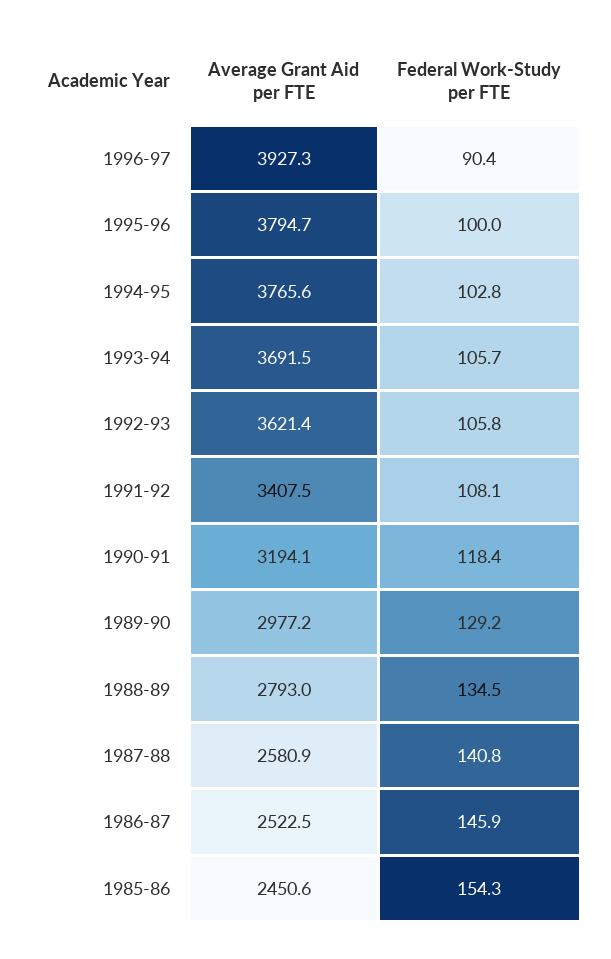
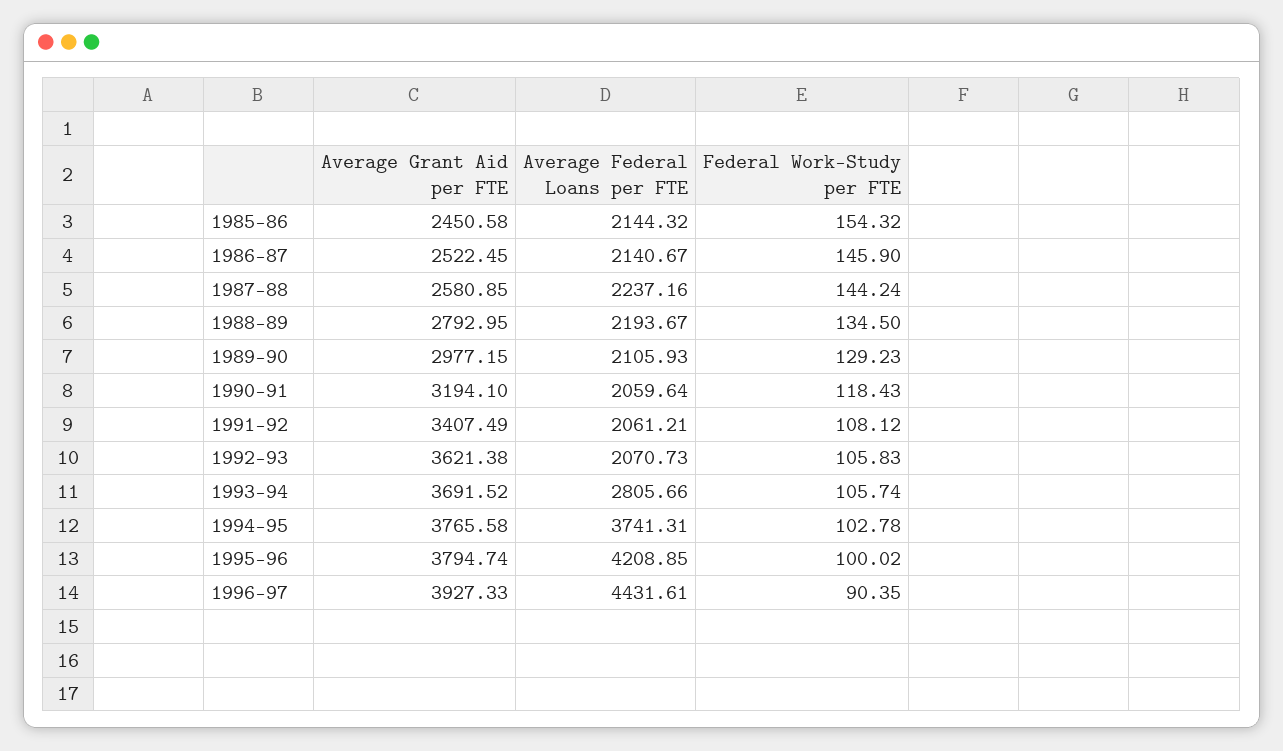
Federal Work-Study per FTE, 1987-88: 140.8 -> 144.24
Average Federal Loans per FTE, 1985-86: none -> 2144.32
Average Federal Loans per FTE, 1986-87: none -> 2140.67
Average Federal Loans per FTE, 1987-88: none -> 2237.16
Average Federal Loans per FTE, 1988-89: none -> 2193.67
Average Federal Loans per FTE, 1989-90: none -> 2105.93
Average Federal Loans per FTE, 1990-91: none -> 2059.64
Average Federal Loans per FTE, 1991-92: none -> 2061.21
Average Federal Loans per FTE, 1992-93: none -> 2070.73
Average Federal Loans per FTE, 1993-94: none -> 2805.66
Average Federal Loans per FTE, 1994-95: none -> 3741.31
Average Federal Loans per FTE, 1995-96: none -> 4208.85
Average Federal Loans per FTE, 1996-97: none -> 4431.61

